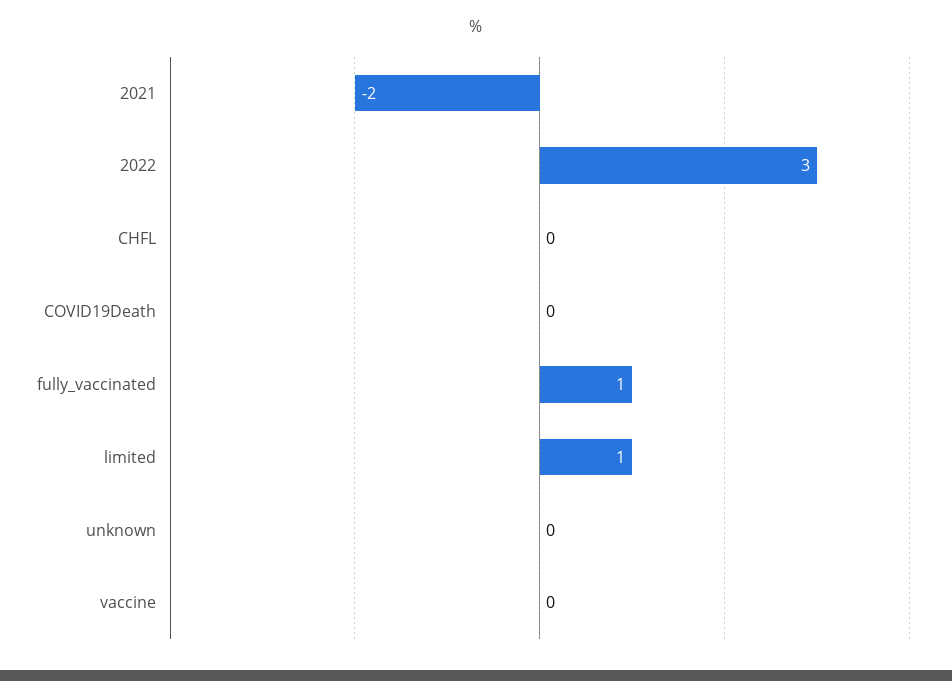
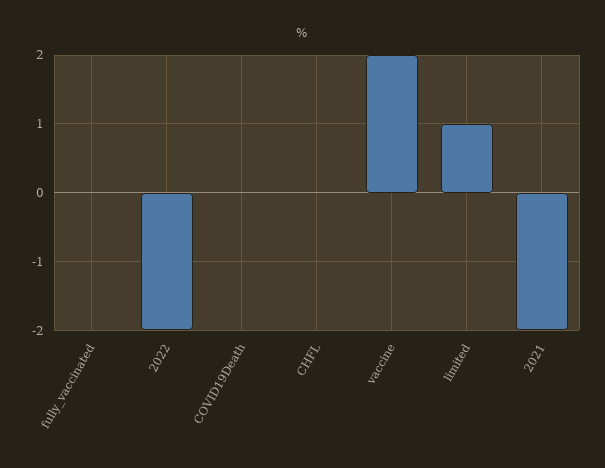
2022: 3 -> -2
fully_vaccinated: 1 -> 0
unknown: 0 -> none
vaccine: 0 -> 2

